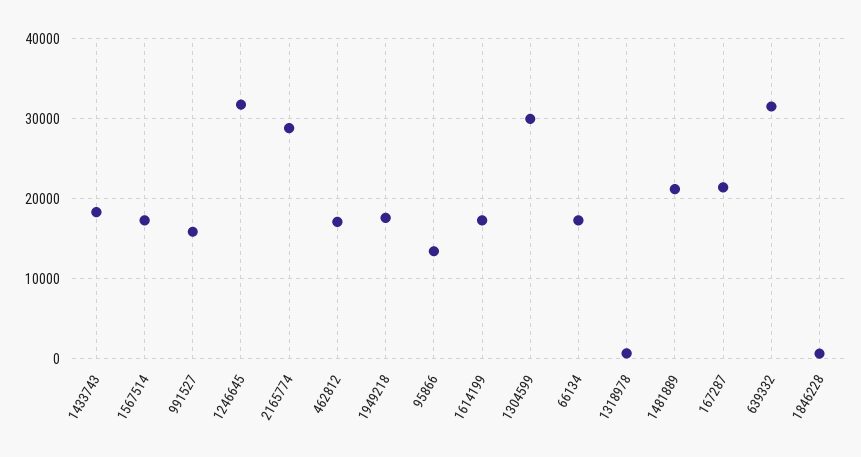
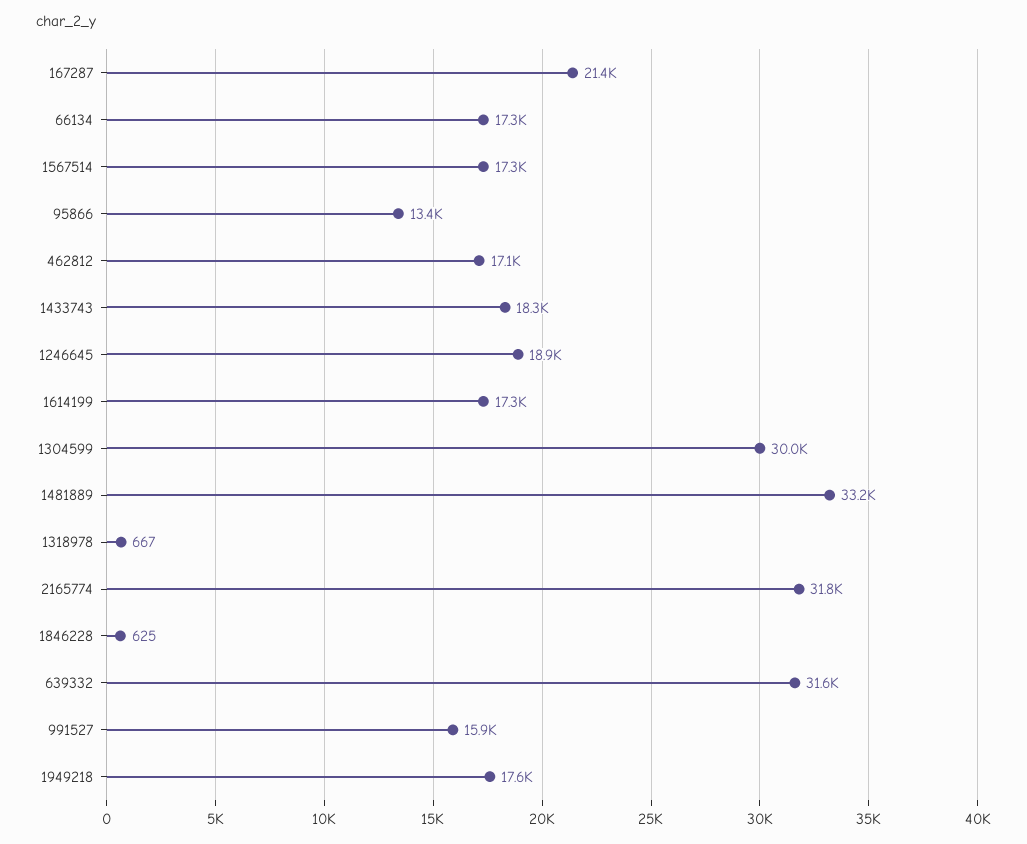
1246645: 32000 -> 18900
2165774: 29000 -> 31800
1481889: 21000 -> 33200

